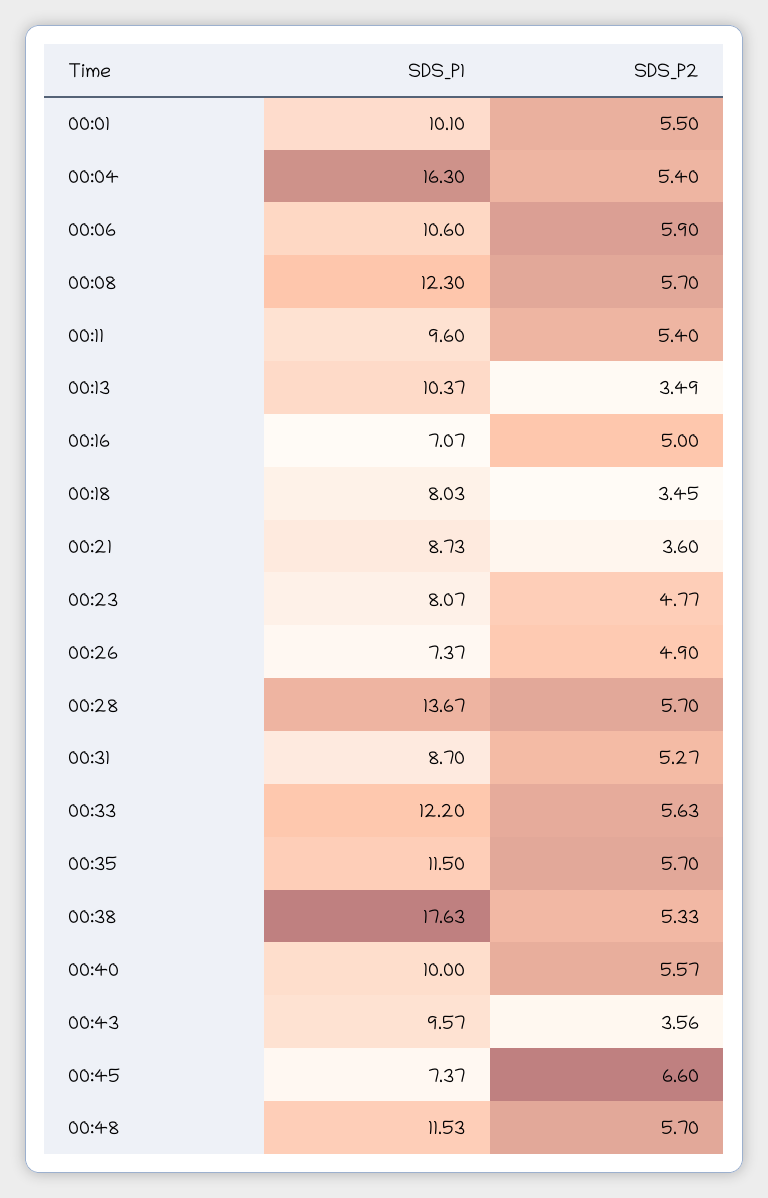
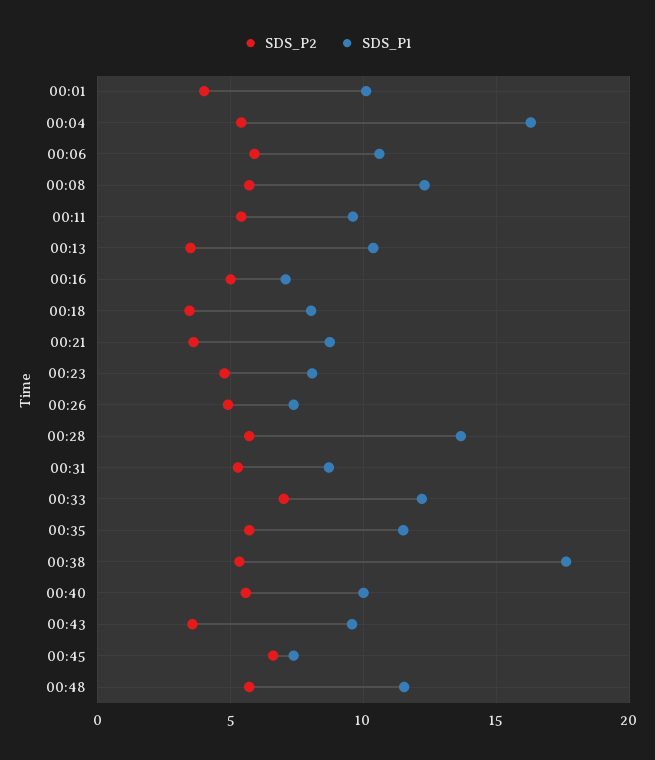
SDS_P2, 00:01: 5.5 -> 4
SDS_P2, 00:33: 5.63 -> 7

